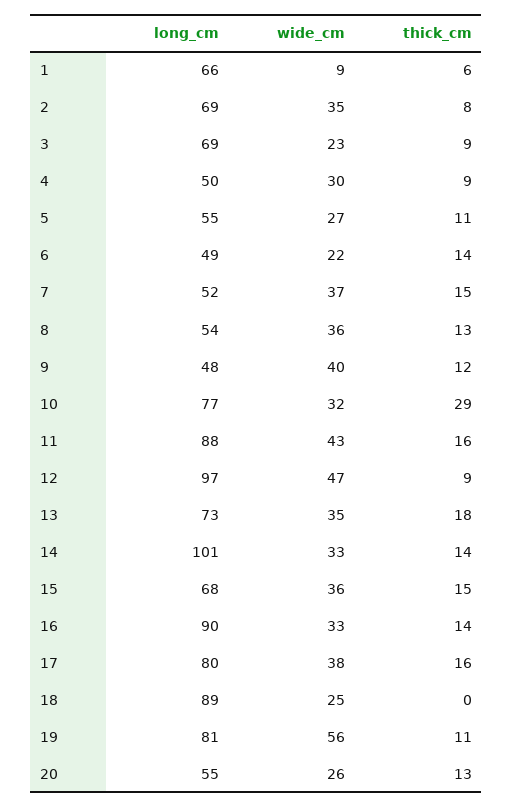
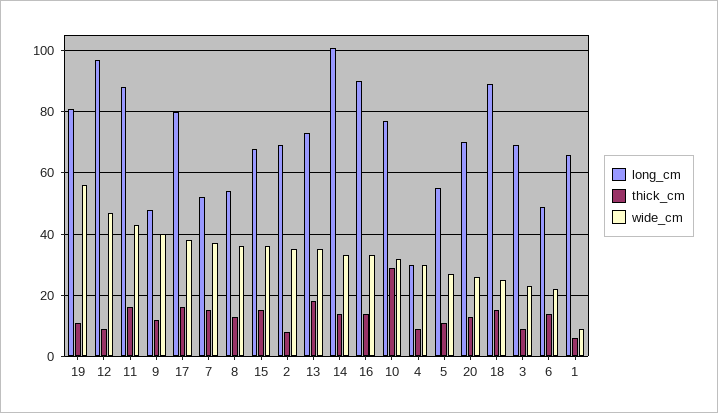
long_cm, 4: 50 -> 30
thick_cm, 18: 0 -> 15
long_cm, 20: 55 -> 70

